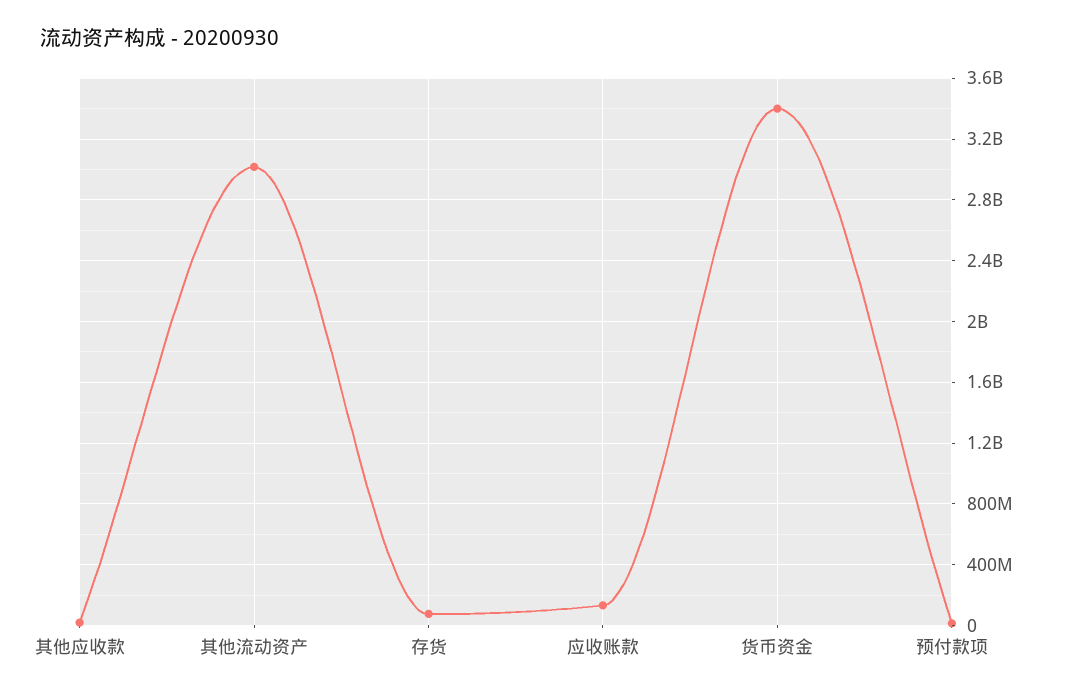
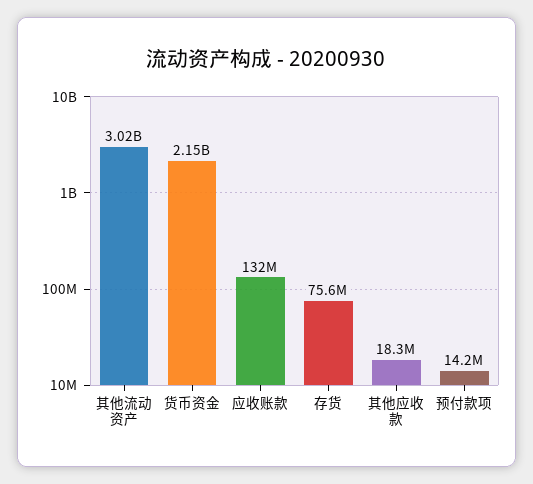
货币资金: 3400000000 -> 2150000000

